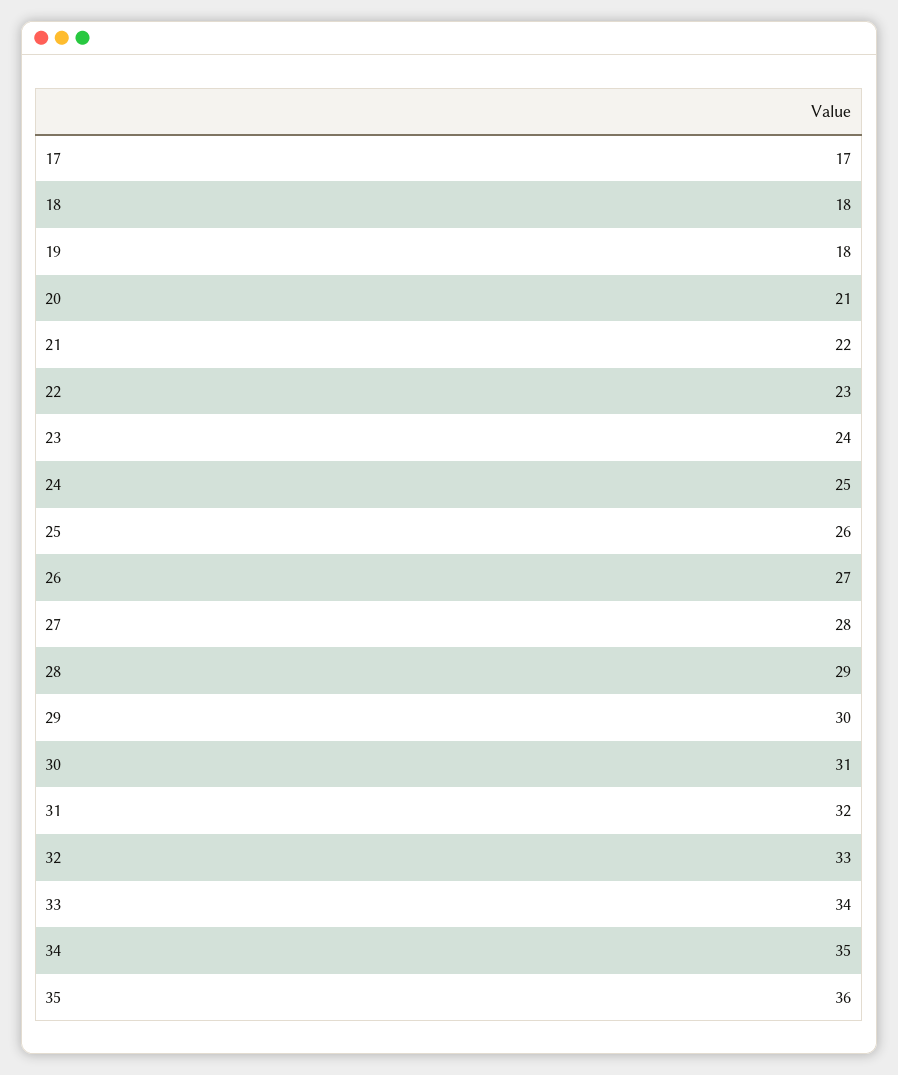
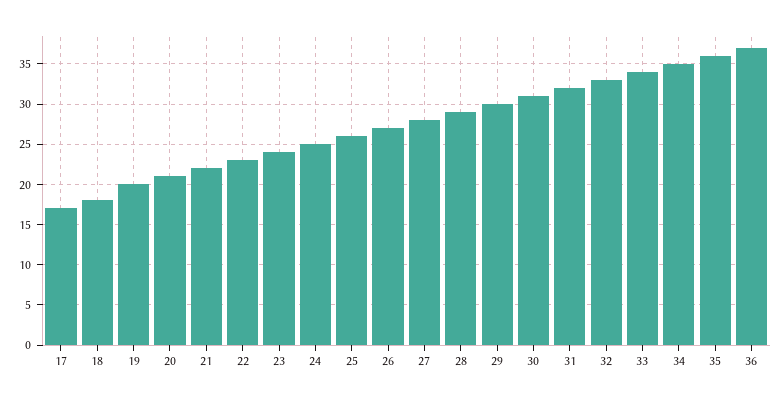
19: 18 -> 20
36: none -> 37

